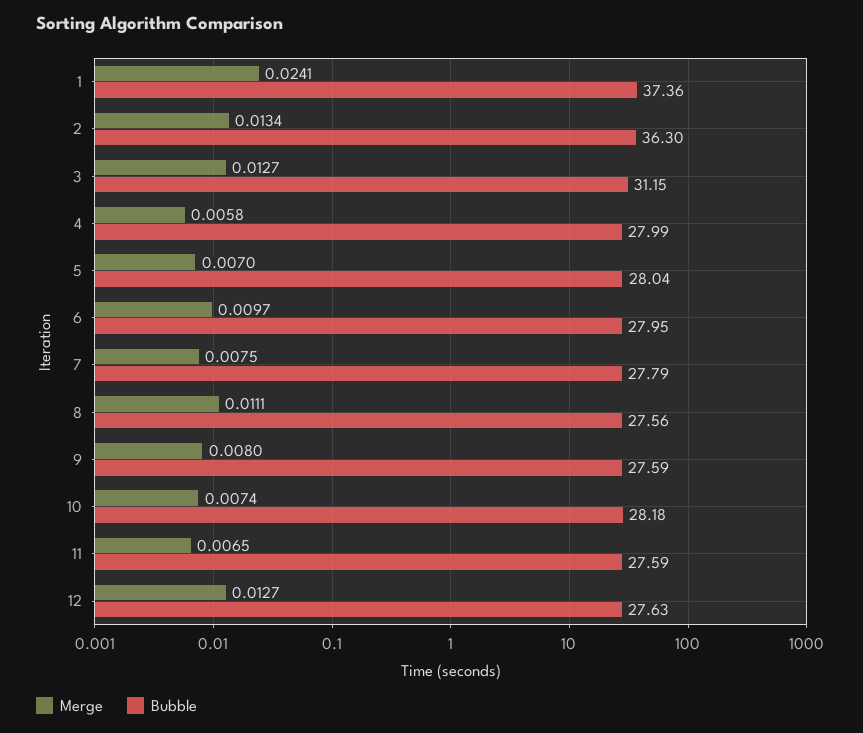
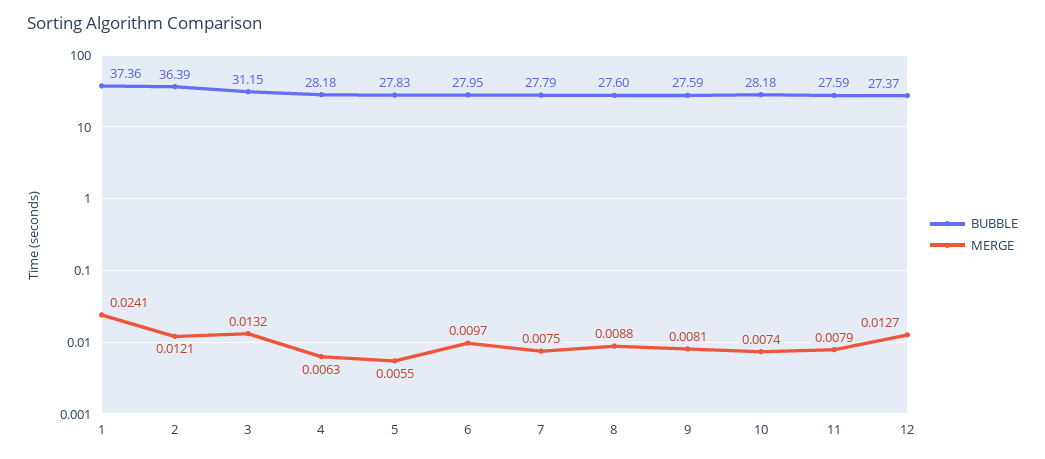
Merge, 2: 0.0134 -> 0.0121
Bubble, 2: 36.3 -> 36.39
Merge, 3: 0.0127 -> 0.0132
Merge, 4: 0.0058 -> 0.0063
Bubble, 4: 27.99 -> 28.18
Merge, 5: 0.007 -> 0.0055
Bubble, 5: 28.04 -> 27.83
Merge, 8: 0.0111 -> 0.0088
Bubble, 8: 27.56 -> 27.6
Merge, 9: 0.008 -> 0.0081
Merge, 11: 0.0065 -> 0.0079
Bubble, 12: 27.63 -> 27.37

